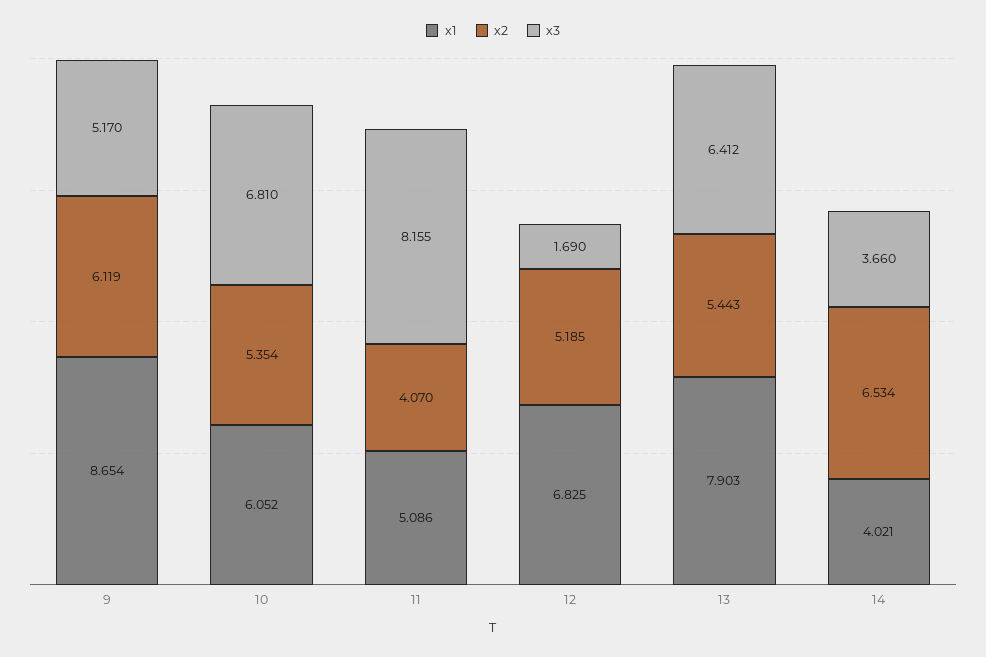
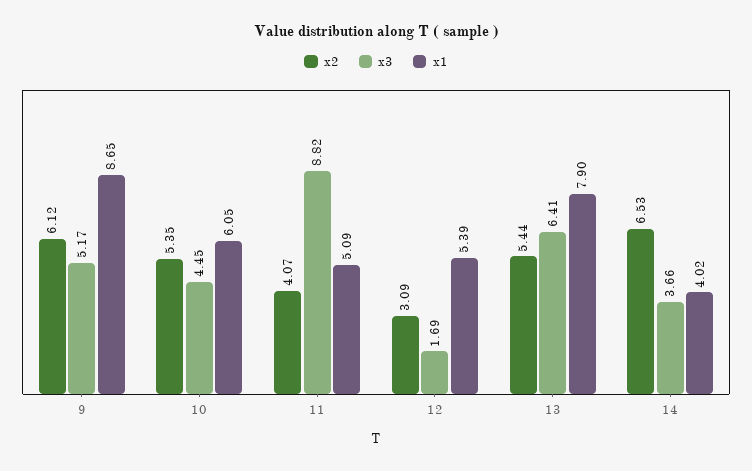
x3, 10: 6.81 -> 4.45
x3, 11: 8.155 -> 8.82
x1, 12: 6.825 -> 5.39
x2, 12: 5.185 -> 3.09

